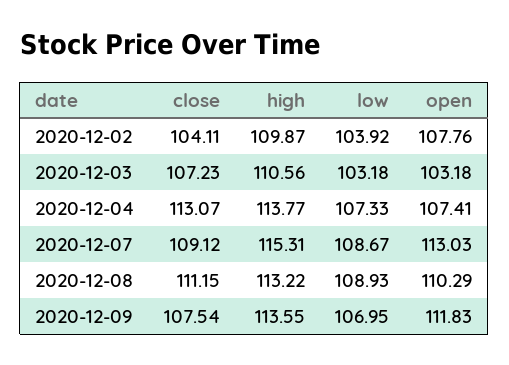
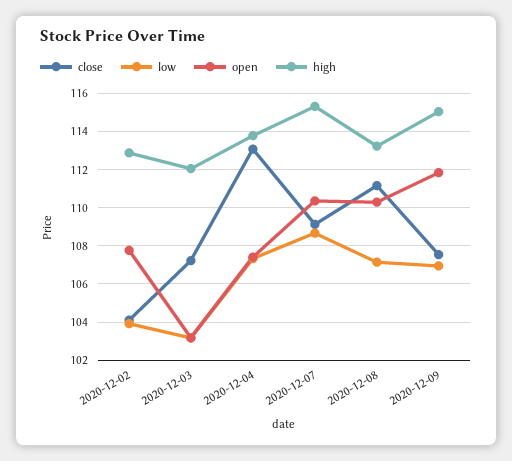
high, 2020-12-02: 109.87 -> 113
high, 2020-12-03: 110.56 -> 112
open, 2020-12-07: 113.03 -> 110.5
low, 2020-12-08: 108.93 -> 107
high, 2020-12-09: 113.55 -> 115

